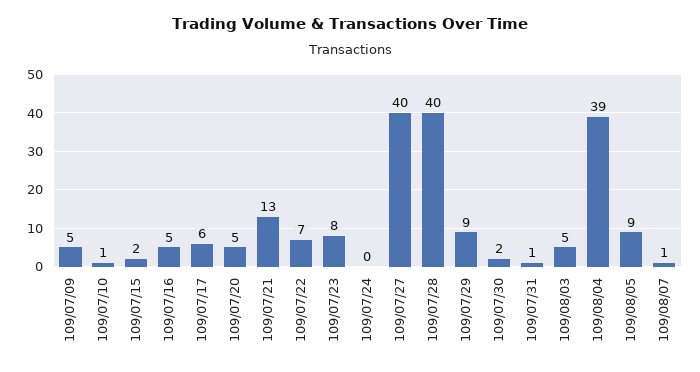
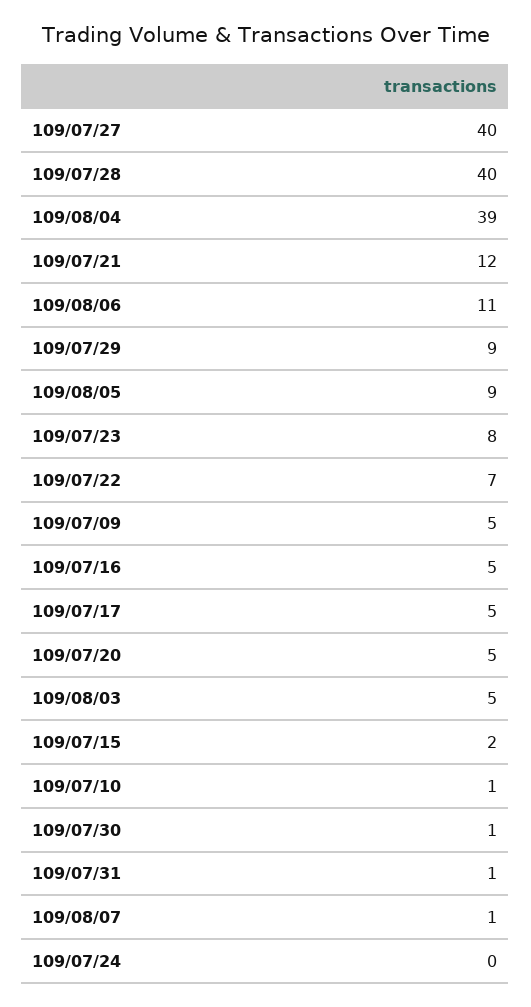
109/07/17: 6 -> 5
109/07/21: 13 -> 12
109/07/30: 2 -> 1
109/08/06: none -> 11

